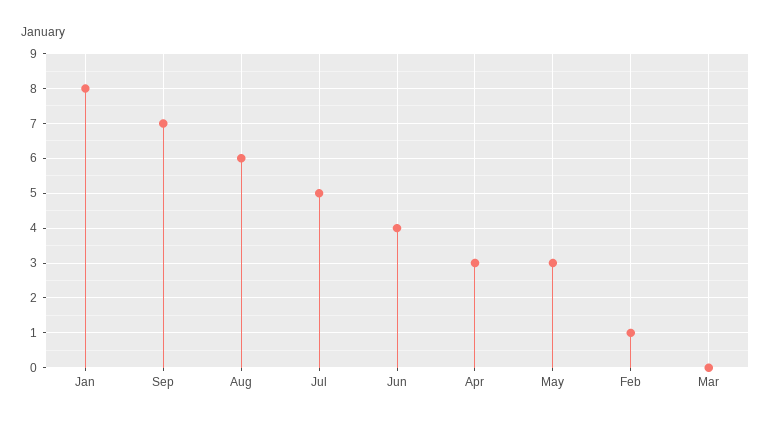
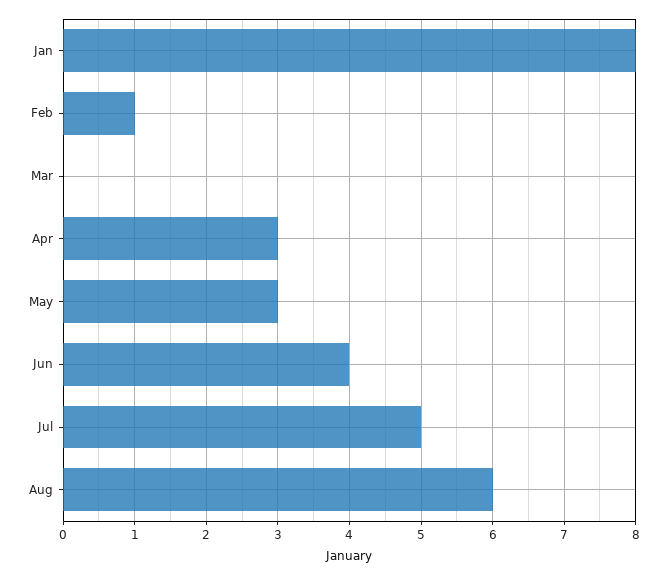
Sep: 7 -> none

